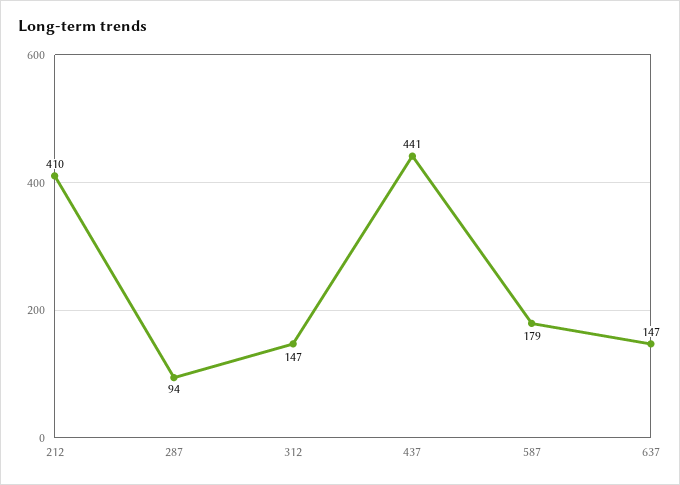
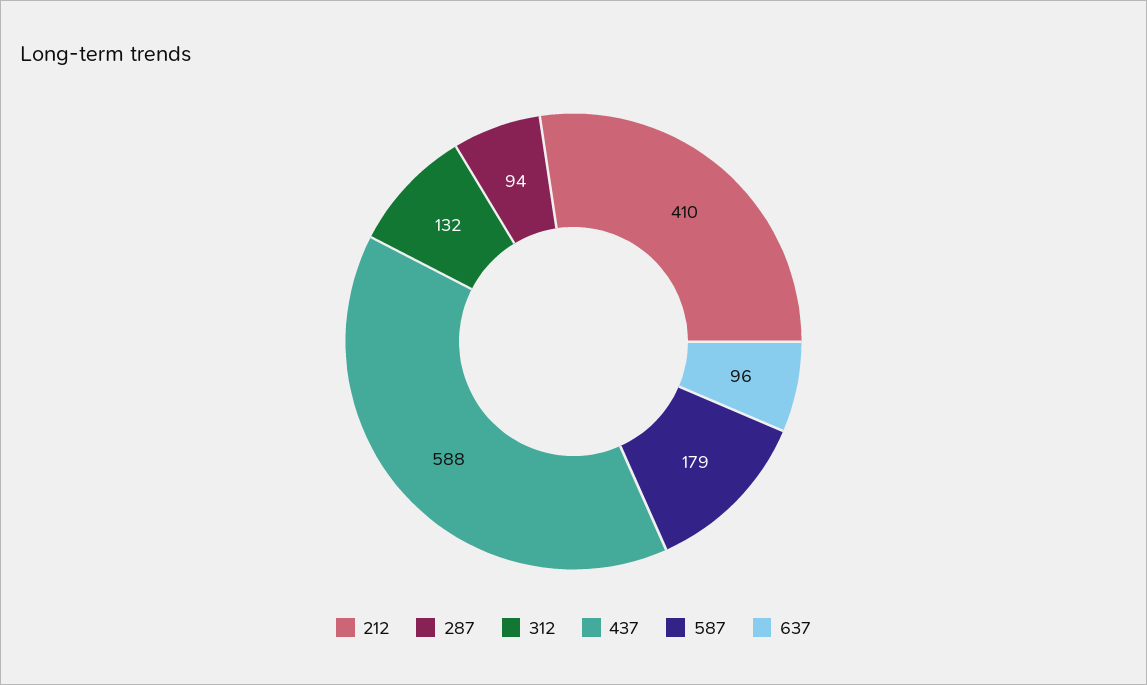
312: 147 -> 132
437: 441 -> 588
637: 147 -> 96

